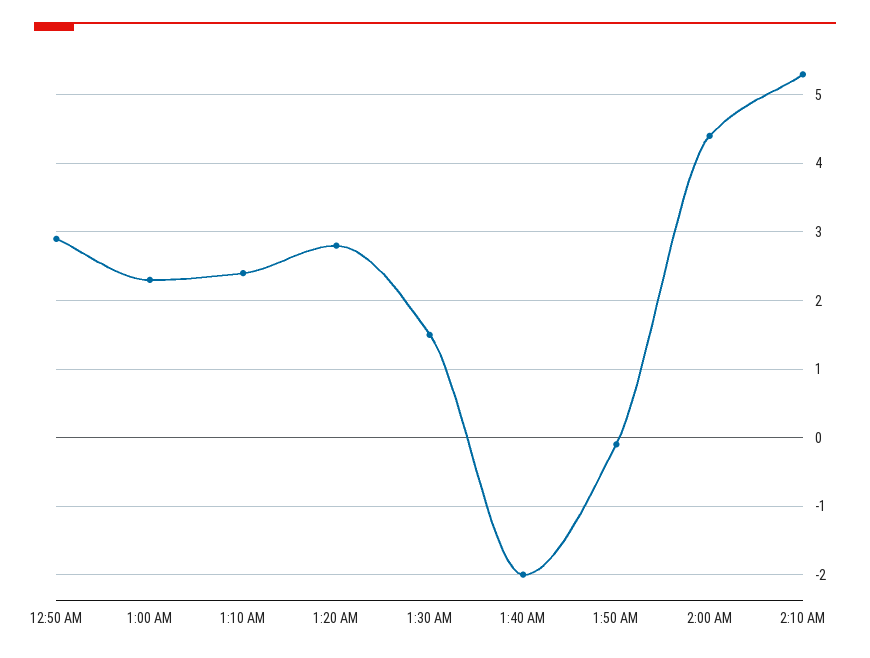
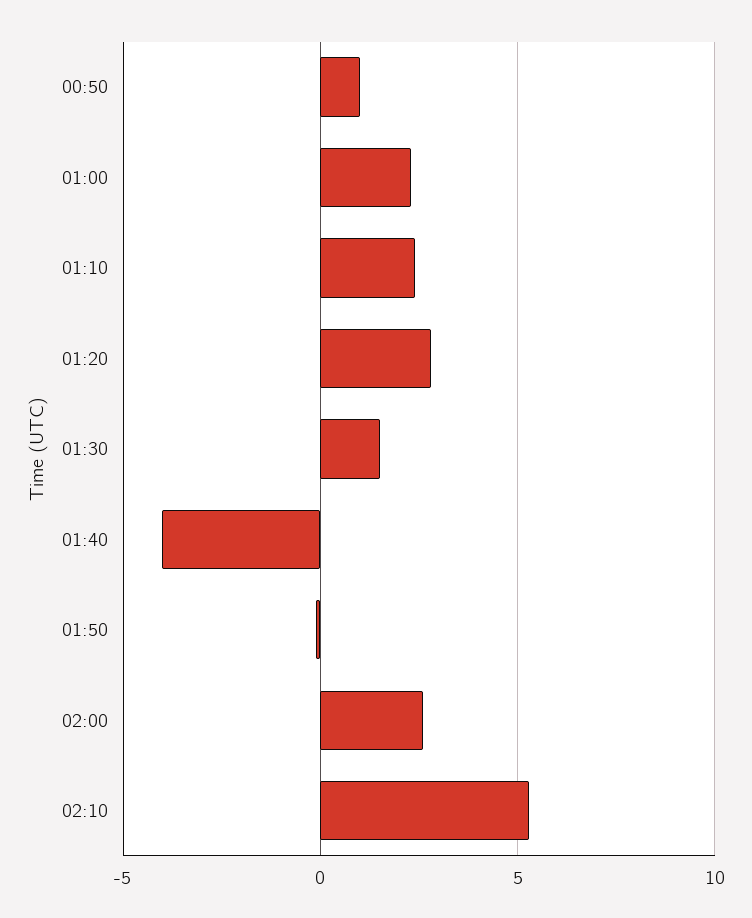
12:50 AM: 2.9 -> 1
1:40 AM: -2 -> -4
2:00 AM: 4.4 -> 2.5

